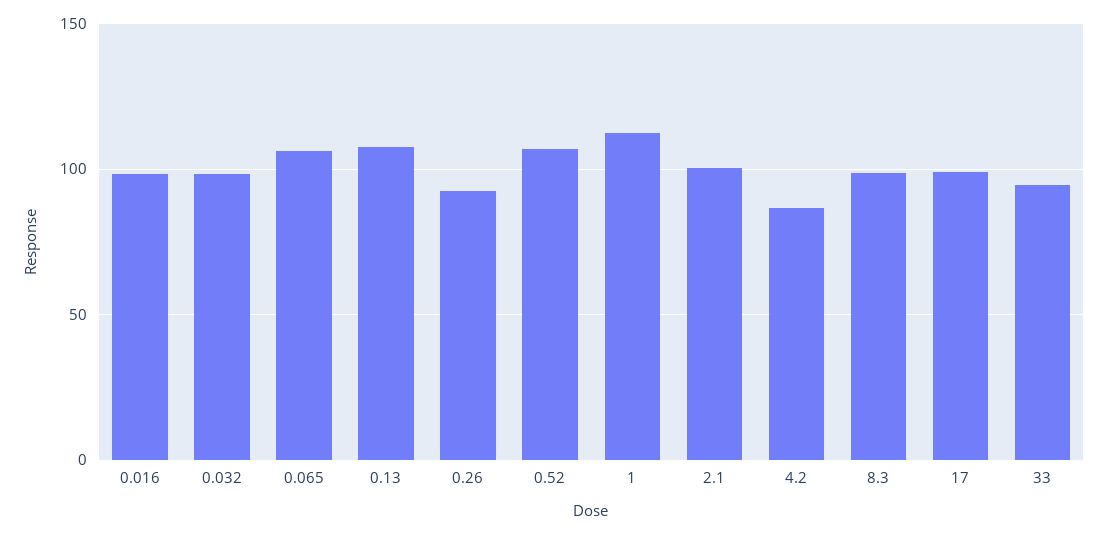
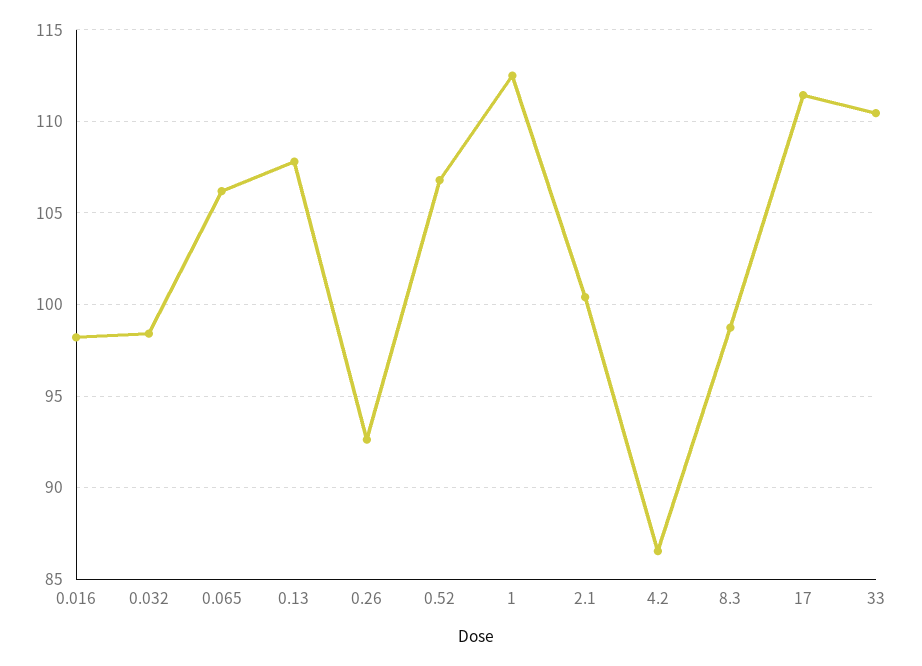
17: 100 -> 111.5
33: 95 -> 110.5

